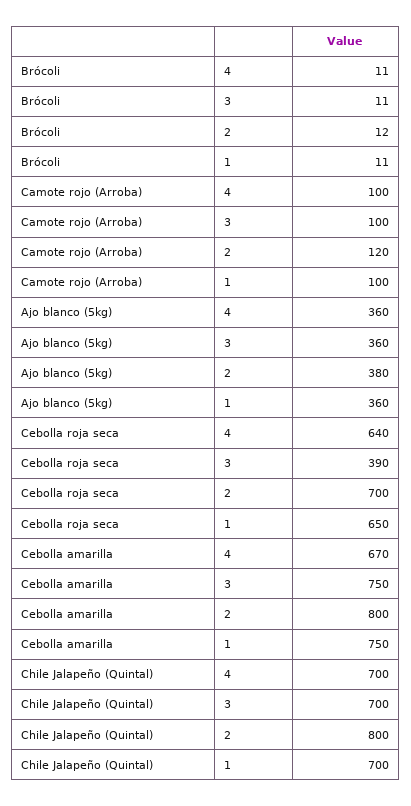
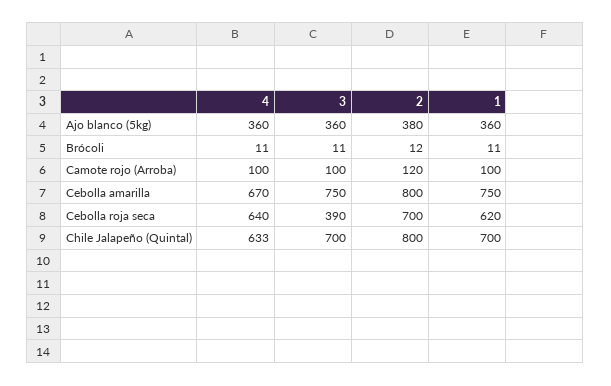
Cebolla roja seca, 1: 650 -> 620
Chile Jalapeño (Quintal), 4: 700 -> 633

